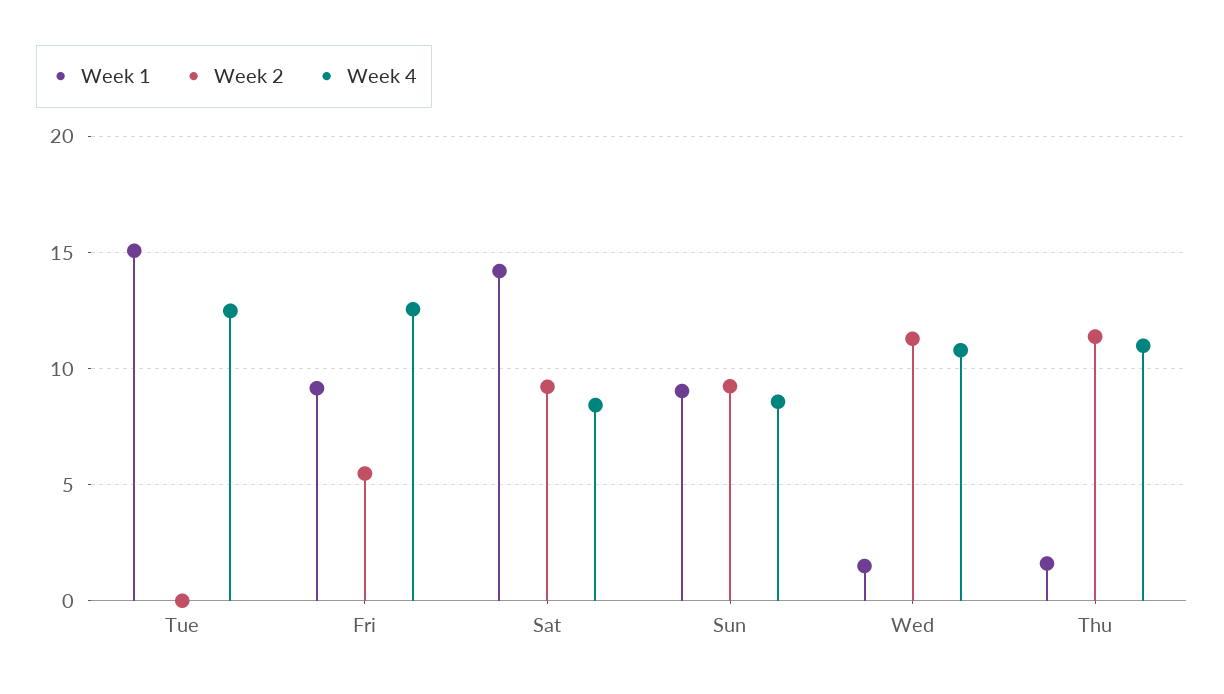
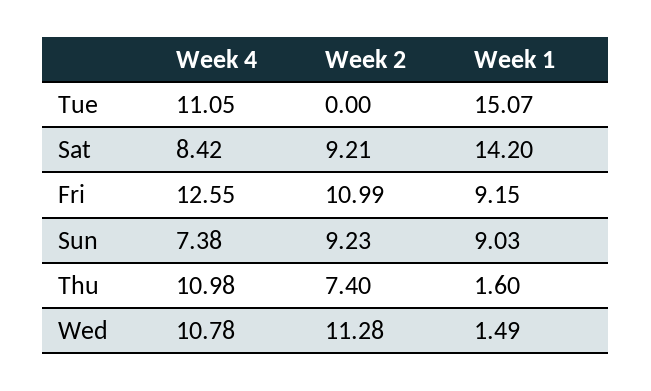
Week 4, Tue: 12.5 -> 11.05
Week 2, Fri: 5.5 -> 10.99
Week 4, Sun: 8.5 -> 7.38
Week 2, Thu: 11.5 -> 7.4

